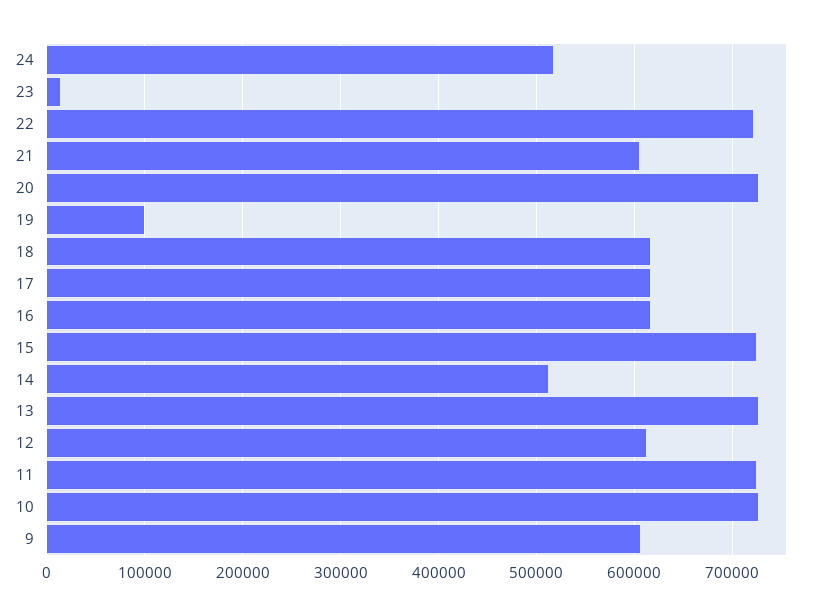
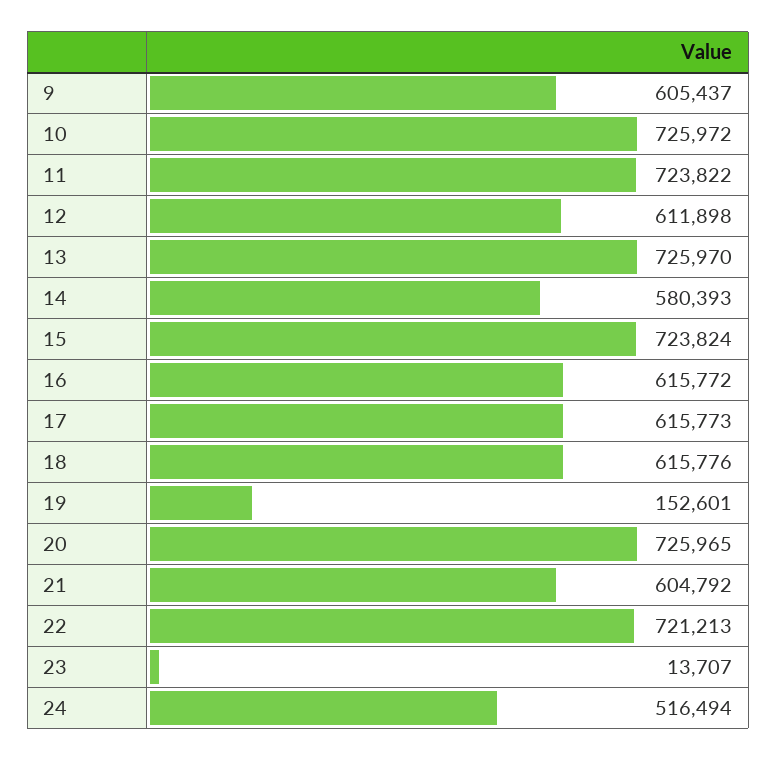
19: 100000 -> 152601
14: 510000 -> 580393

